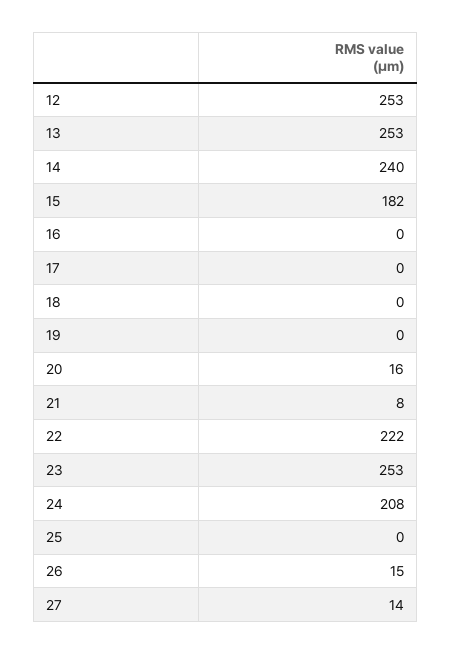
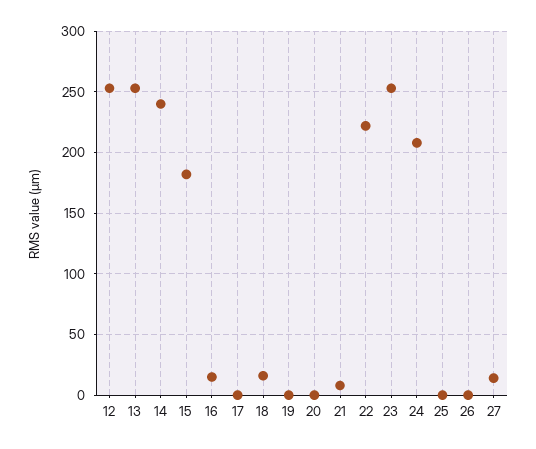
16: 0 -> 15
18: 0 -> 15
20: 16 -> 0
26: 15 -> 0

